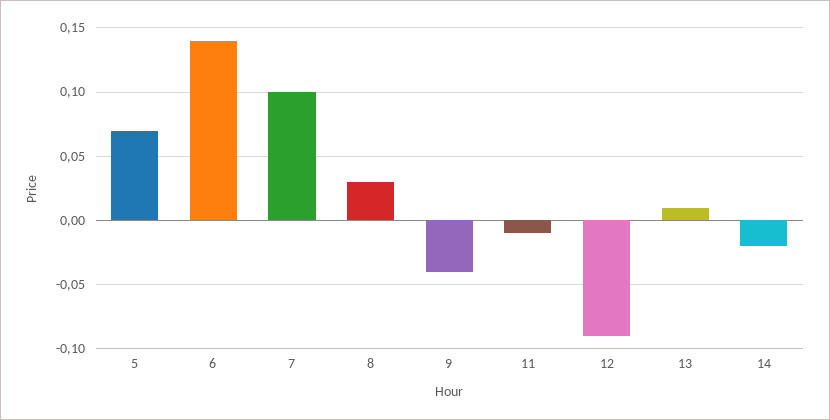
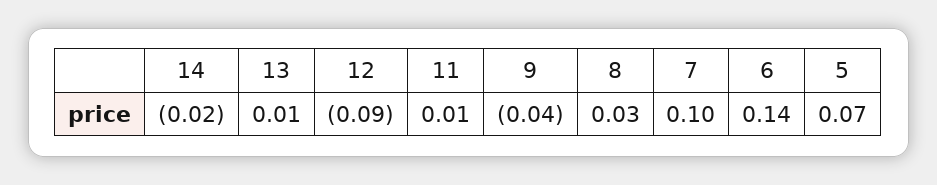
11: -0.01 -> 0.01

